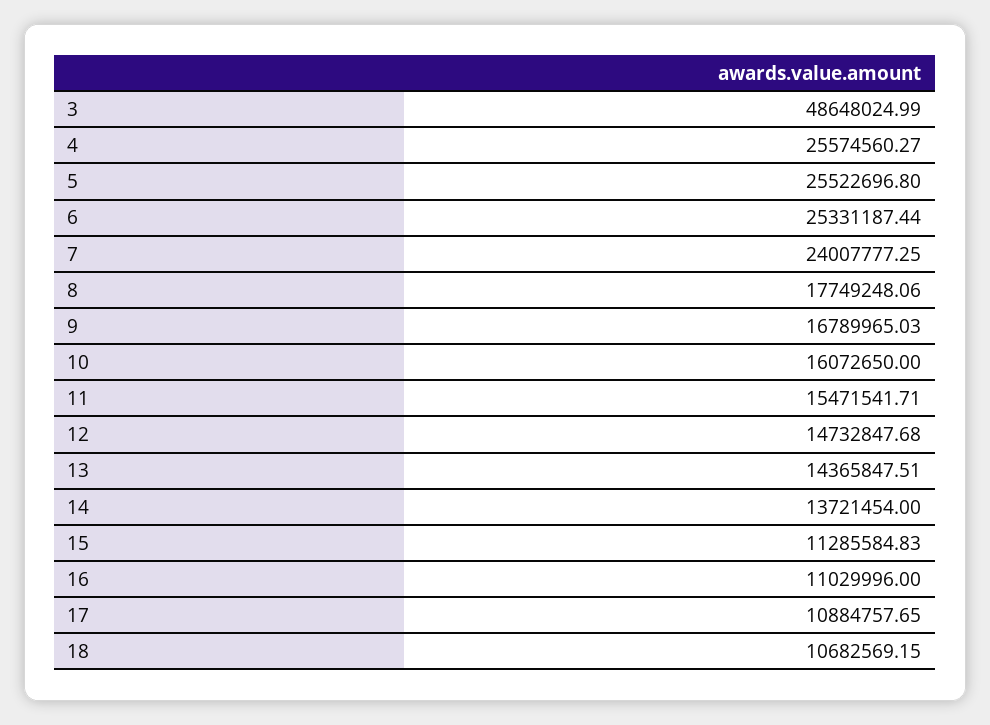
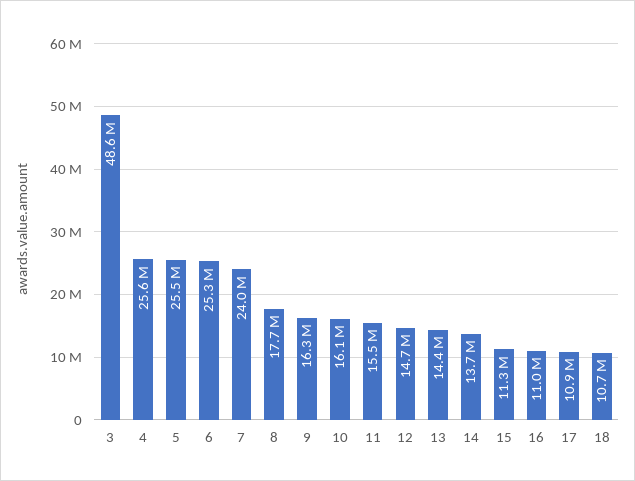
9: 16789965.03 -> 16300000

